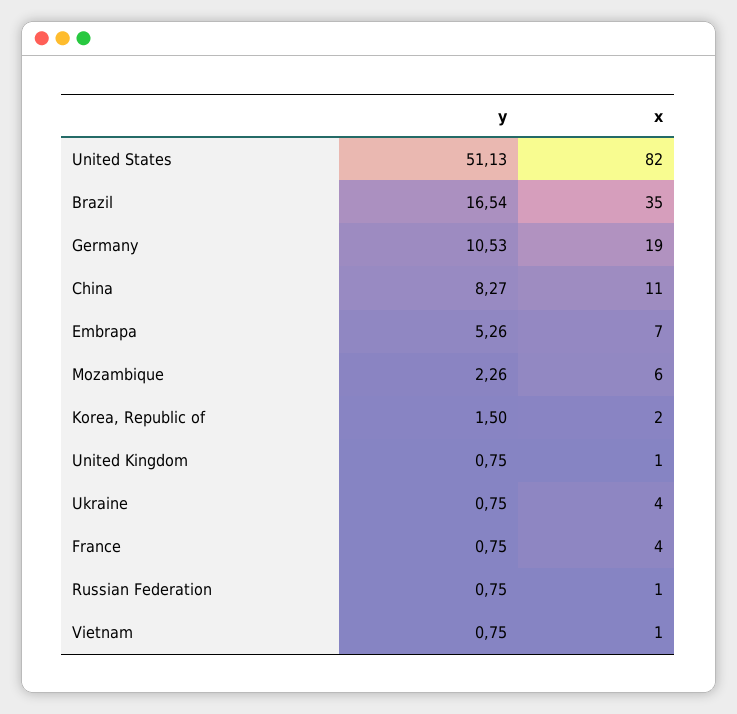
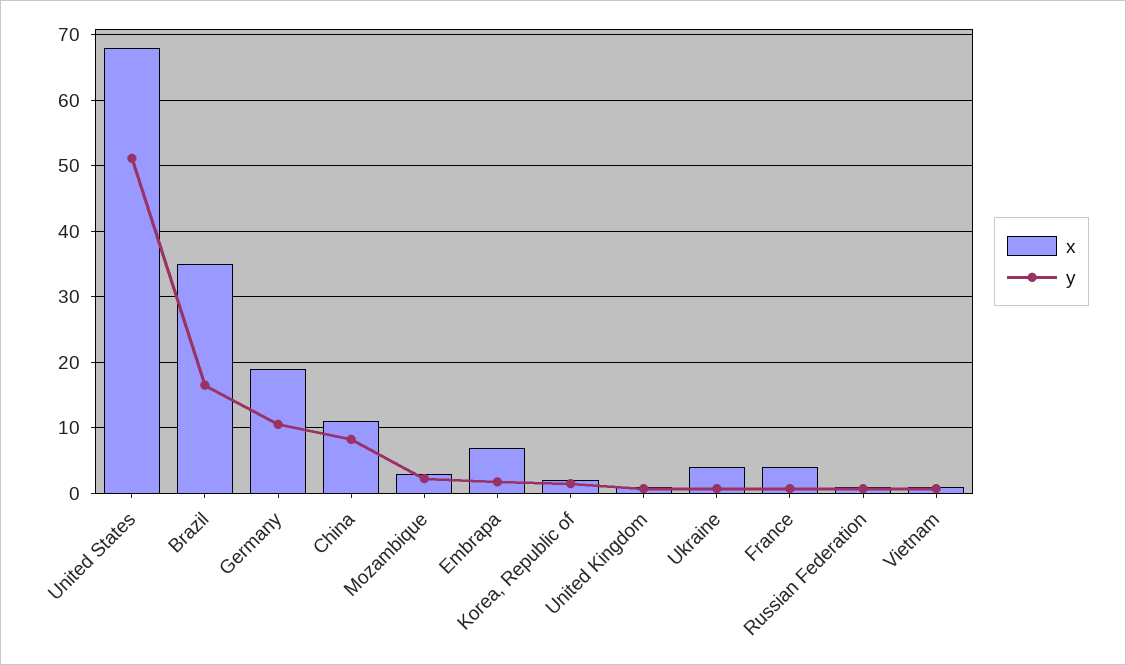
x, United States: 82 -> 68
y, Embrapa: 5.26 -> 2
x, Mozambique: 6 -> 3

